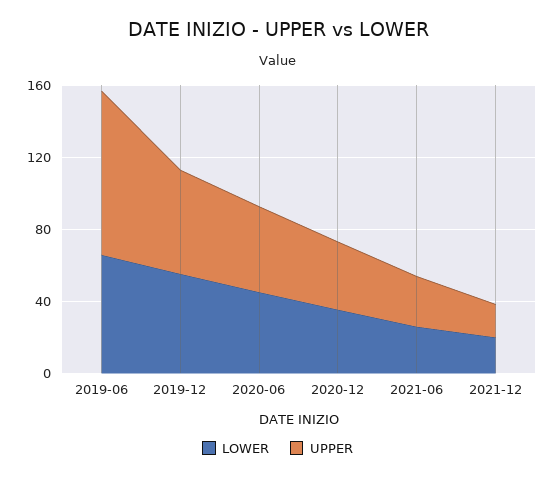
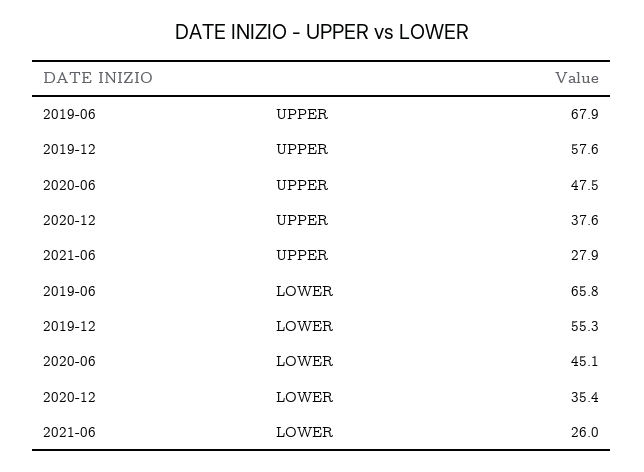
UPPER, 2019-06: 90 -> 67.9
LOWER, 2021-12: 20 -> none
UPPER, 2021-12: 20 -> none

